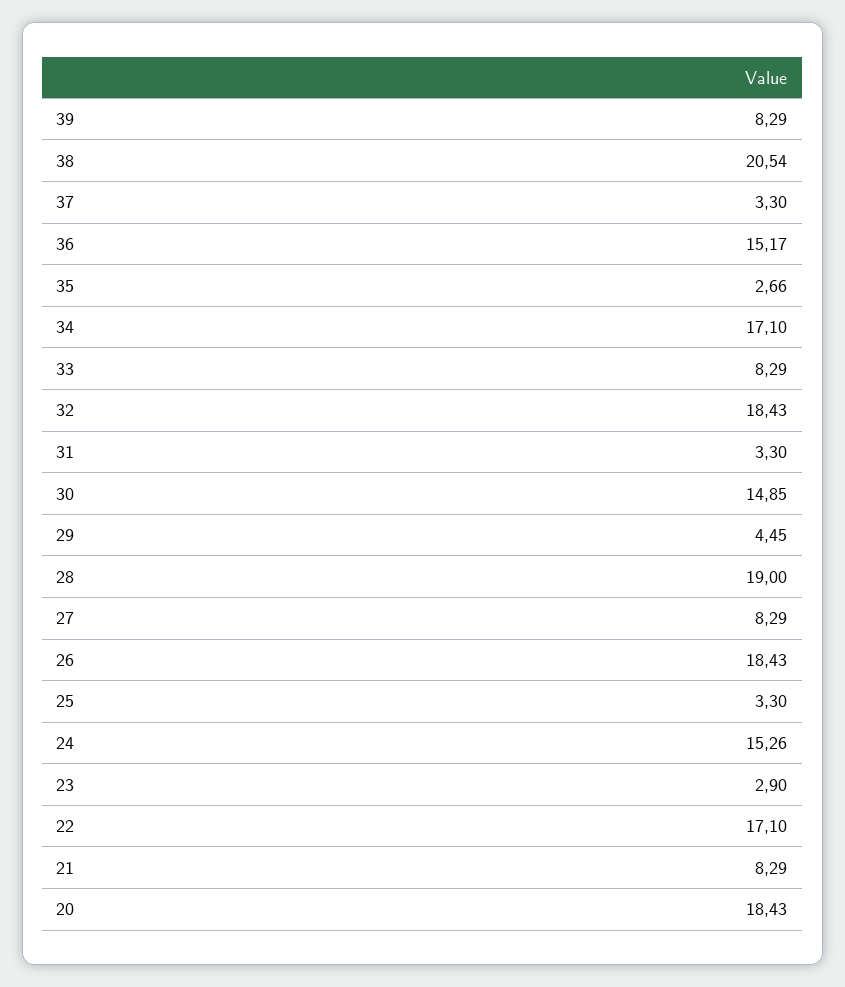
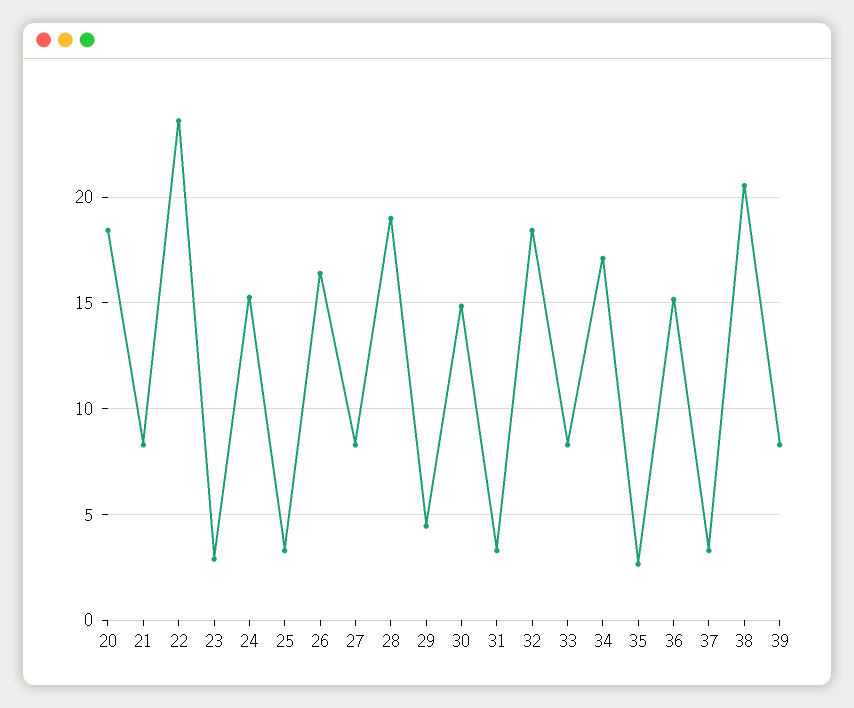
26: 18.43 -> 16.5
22: 17.1 -> 23.5

